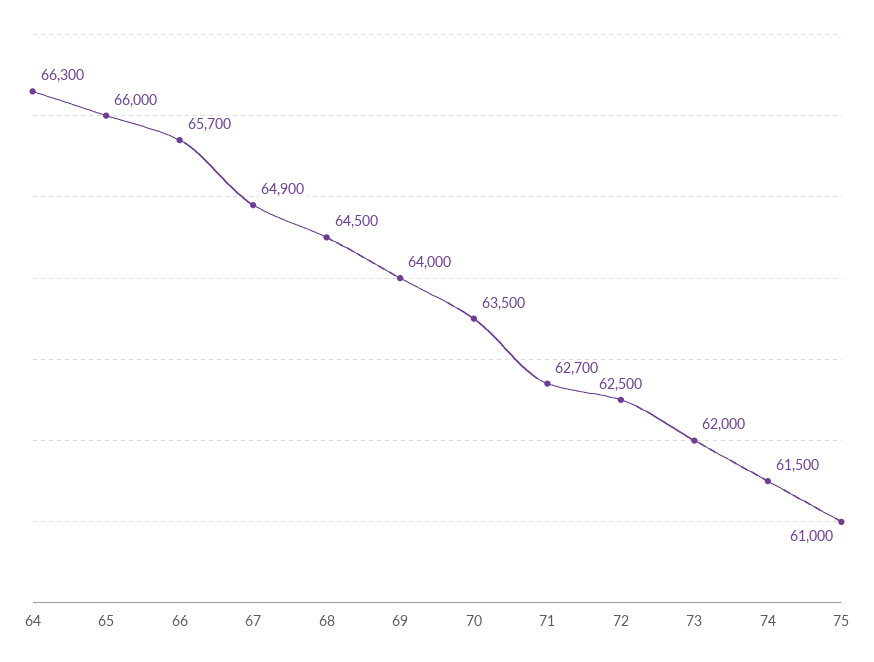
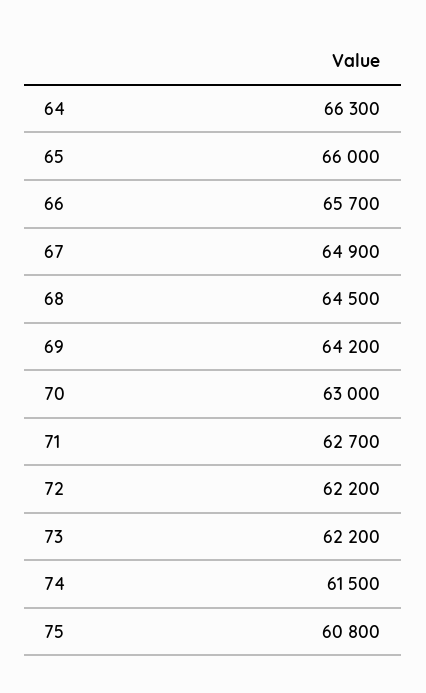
69: 64000 -> 64200
70: 63500 -> 63000
72: 62500 -> 62200
73: 62000 -> 62200
75: 61000 -> 60800

